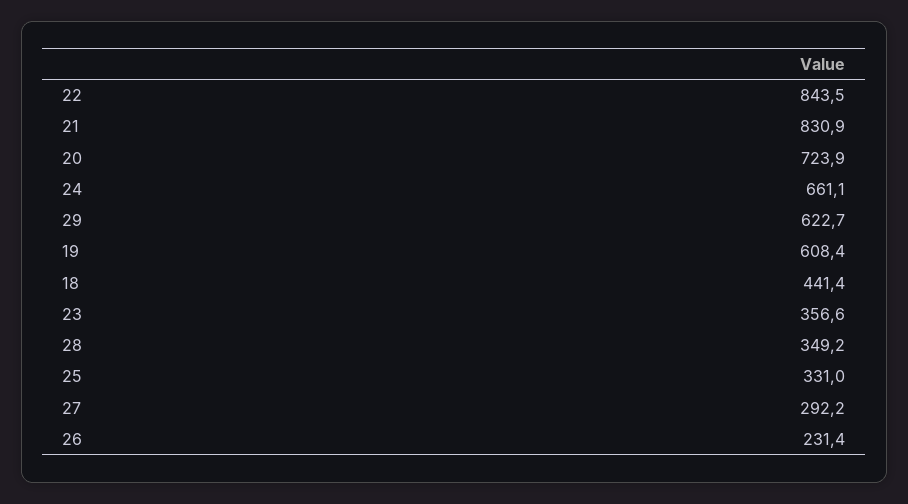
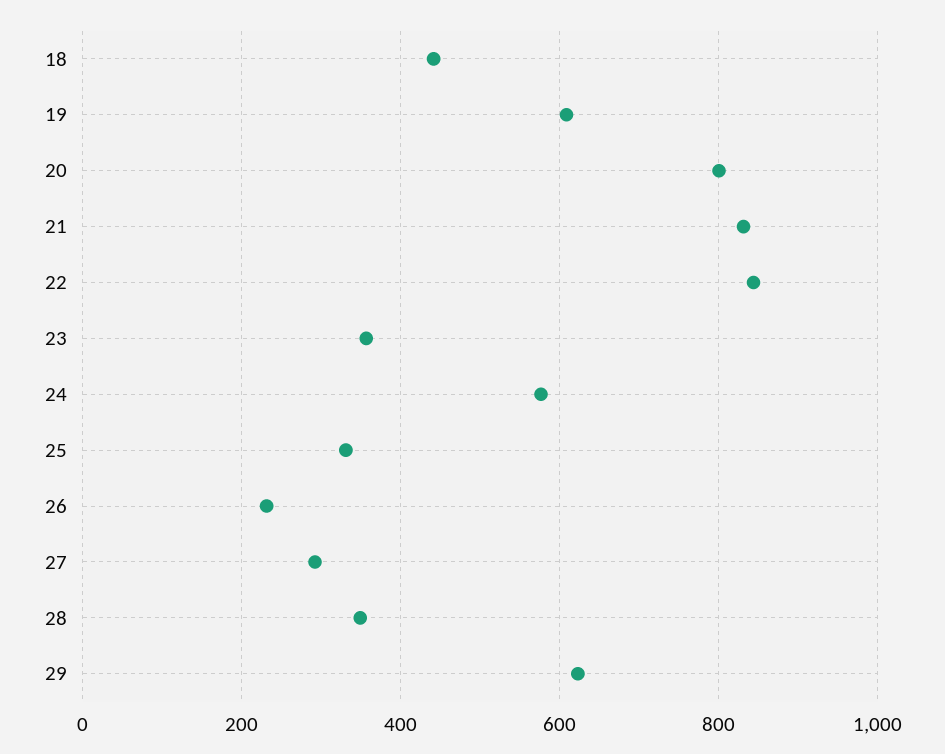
20: 723.9 -> 800
24: 661.1 -> 580

